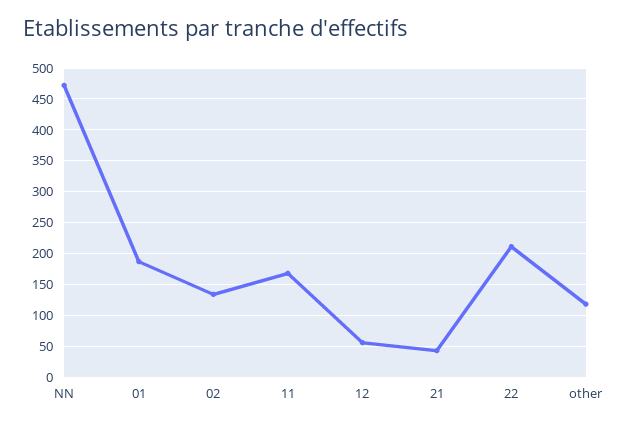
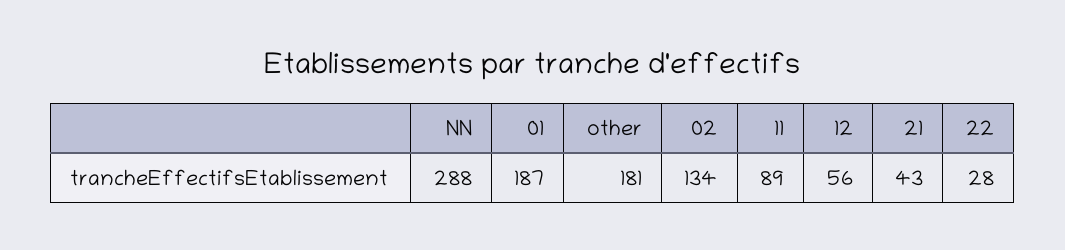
NN: 470 -> 288
11: 170 -> 89
22: 210 -> 28
other: 120 -> 181

